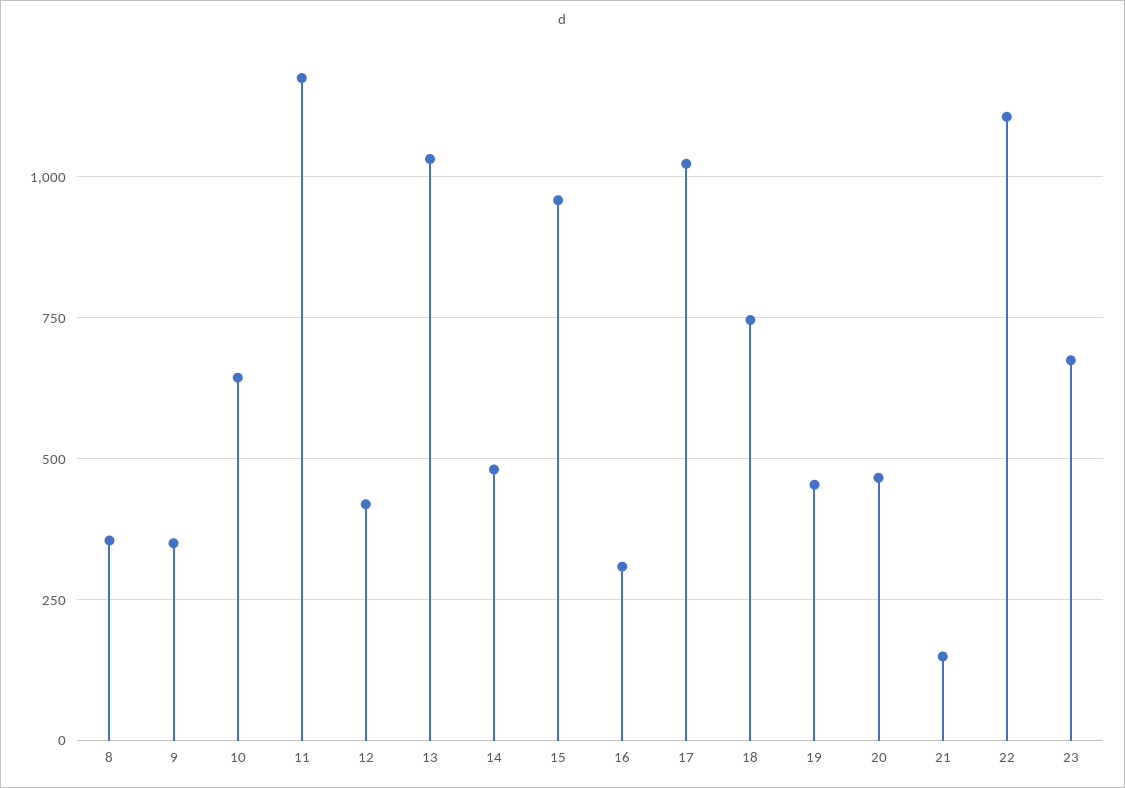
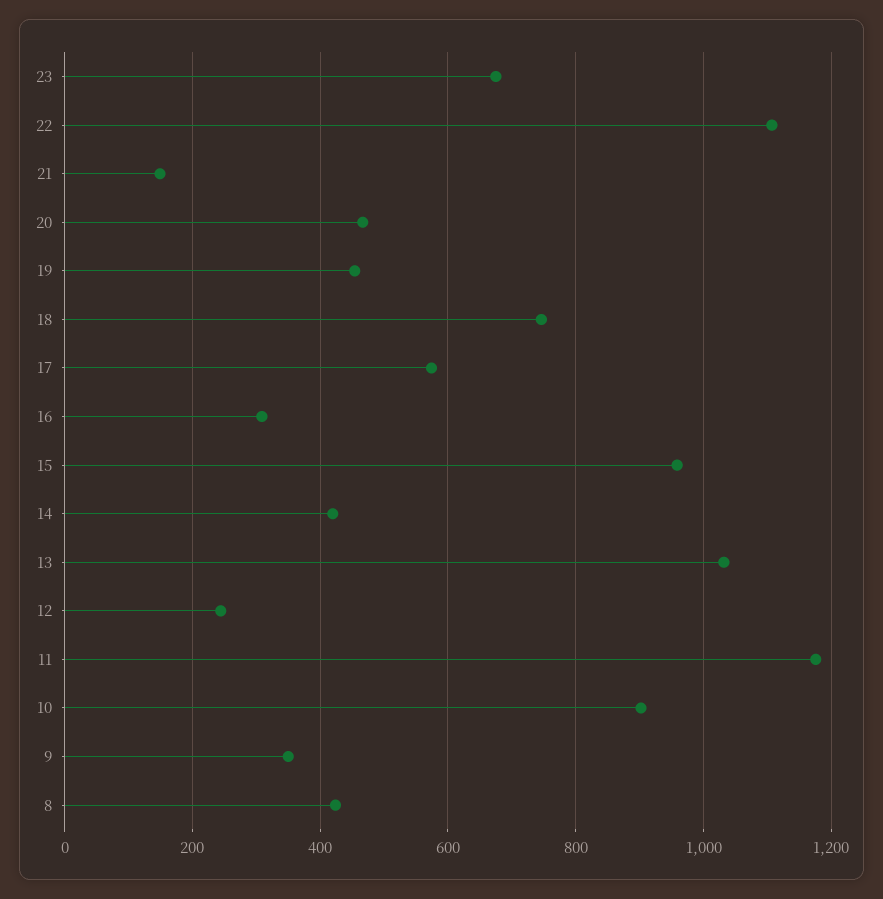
8: 350 -> 420
10: 650 -> 900
12: 425 -> 240
14: 475 -> 420
17: 1025 -> 580

